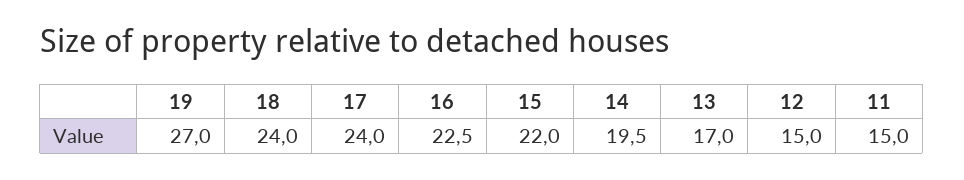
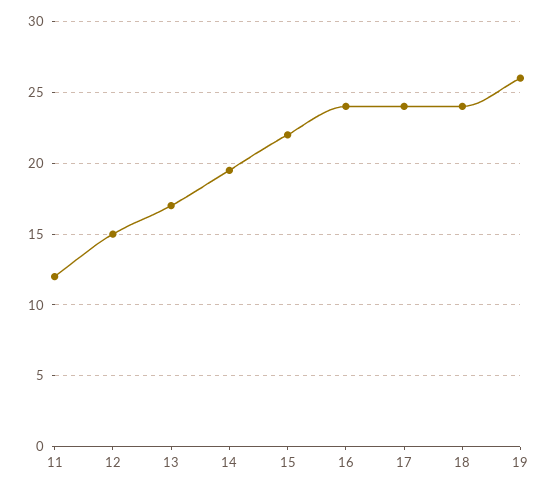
19: 27 -> 26
16: 22.5 -> 24
11: 15 -> 12

